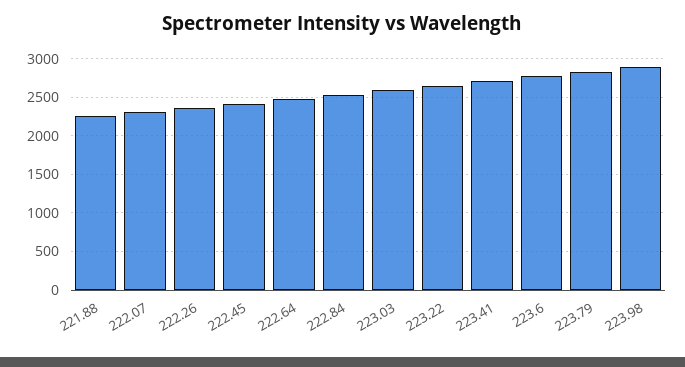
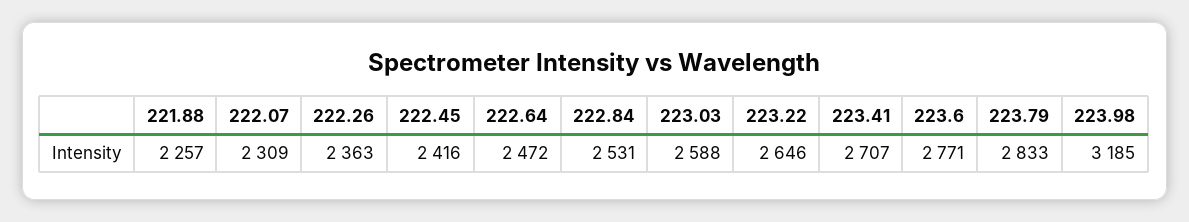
223.98: 2900 -> 3185

